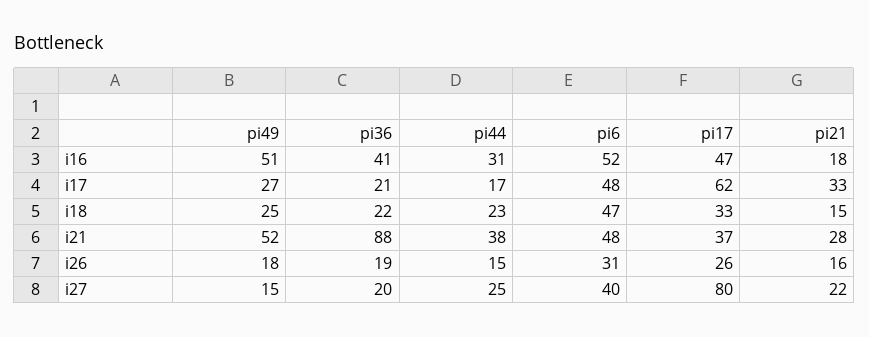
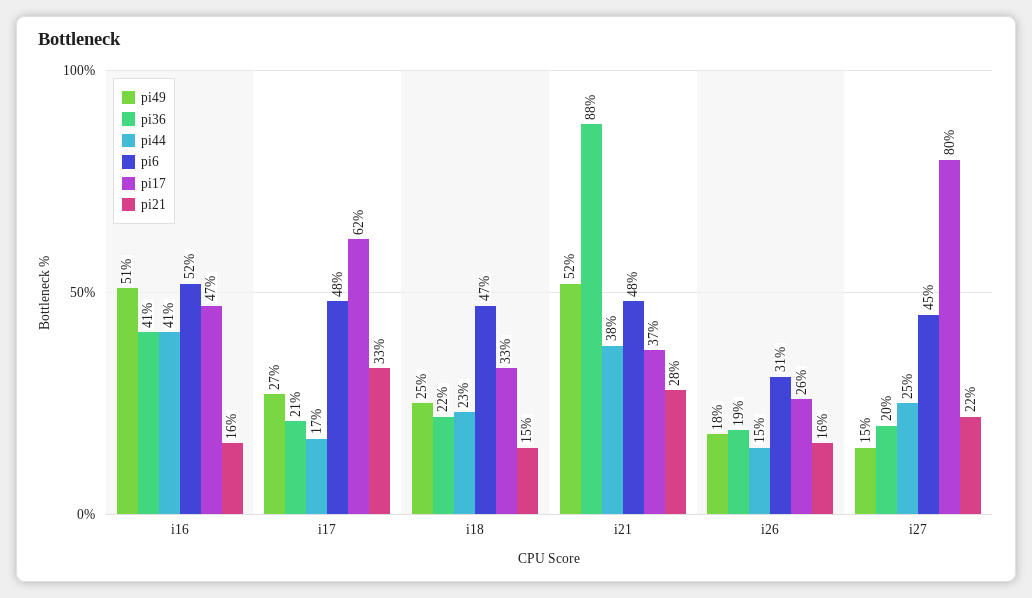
pi44, i16: 31 -> 41
pi21, i16: 18 -> 16
pi6, i27: 40 -> 45

